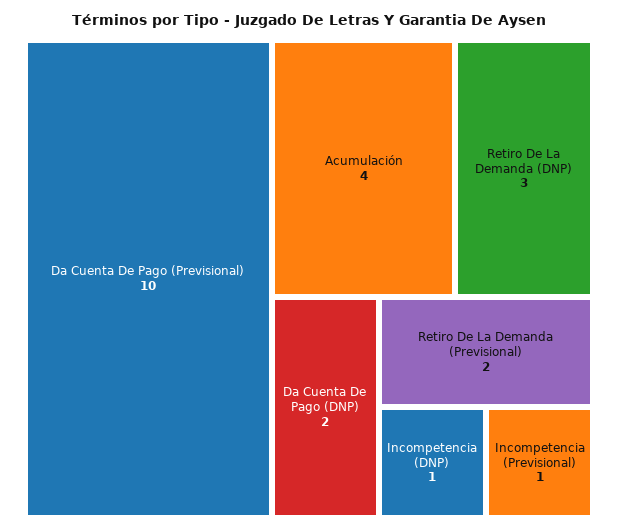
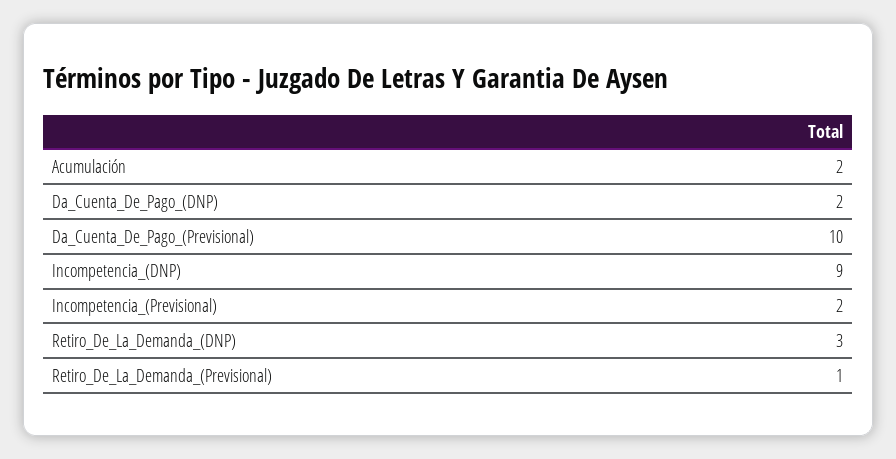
Acumulación: 4 -> 2
Retiro De La Demanda (Previsional): 2 -> 1
Incompetencia (DNP): 1 -> 9
Incompetencia (Previsional): 1 -> 2

